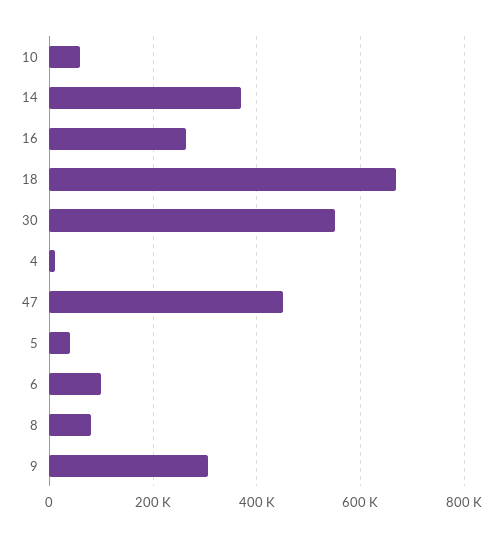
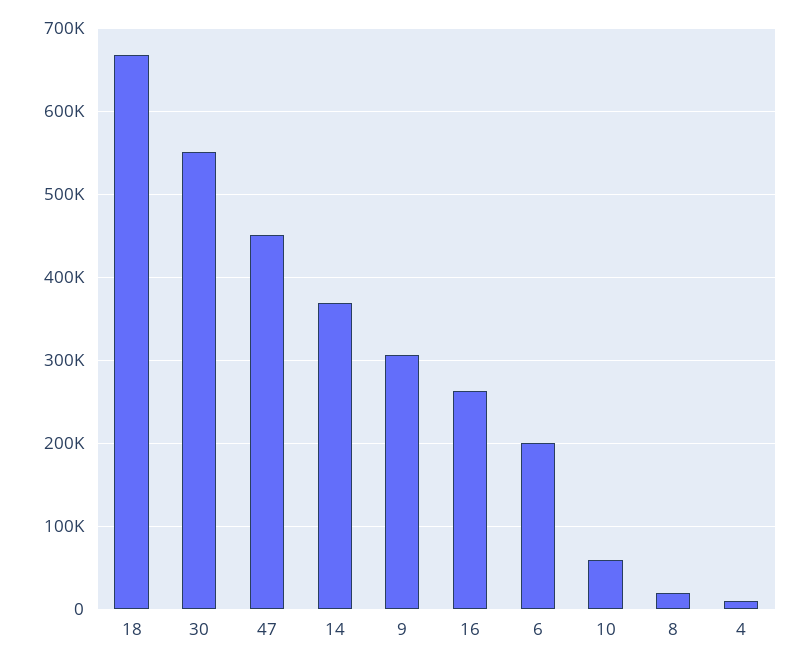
5: 40000 -> none
6: 100000 -> 200000
8: 80000 -> 20000

